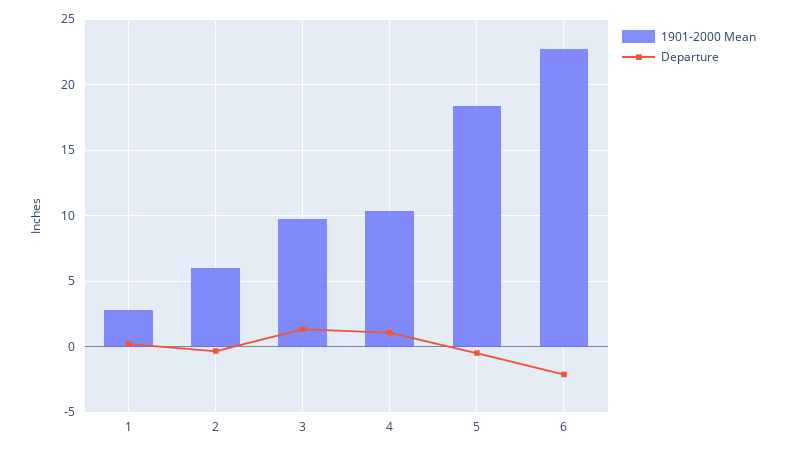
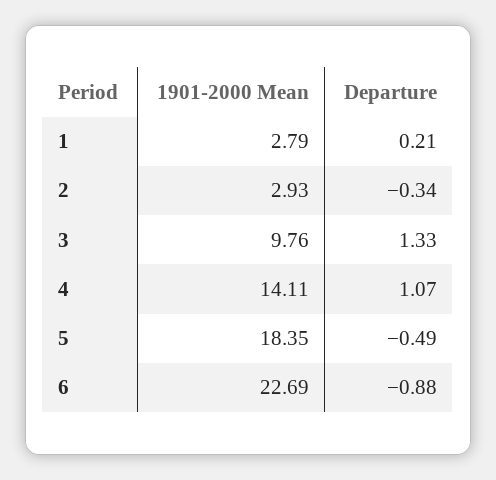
1901-2000 Mean, 2: 6 -> 2.93
1901-2000 Mean, 4: 10.5 -> 14.11
Departure, 6: -2 -> -0.88

